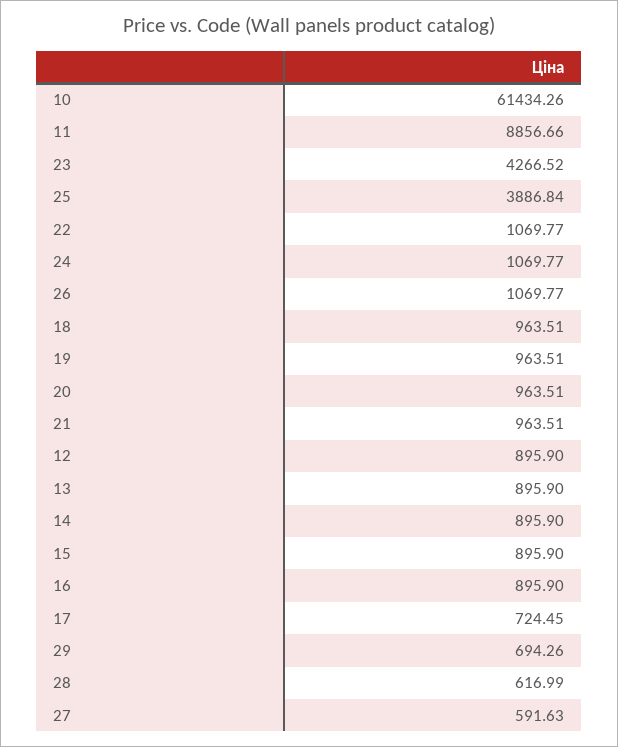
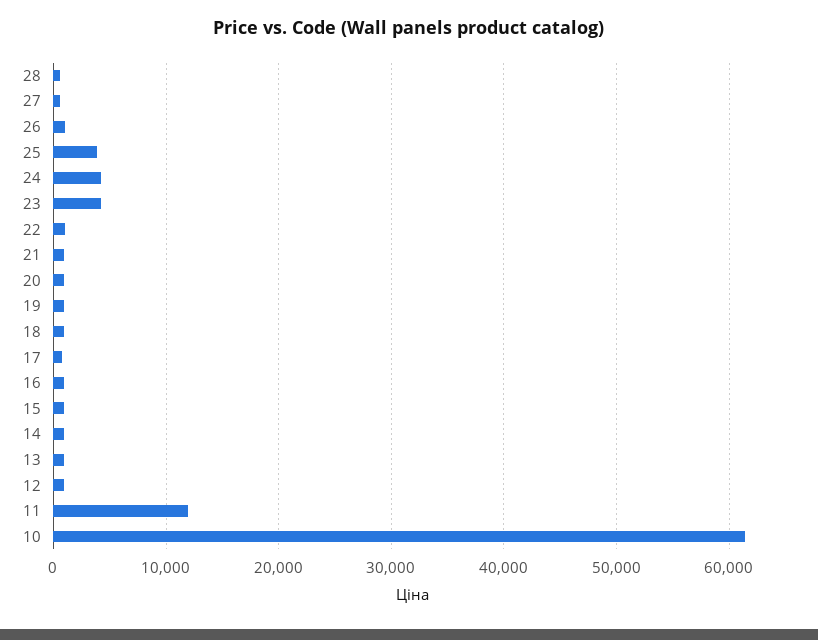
11: 8856.66 -> 12000
24: 1069.77 -> 4000
29: 694.26 -> none

